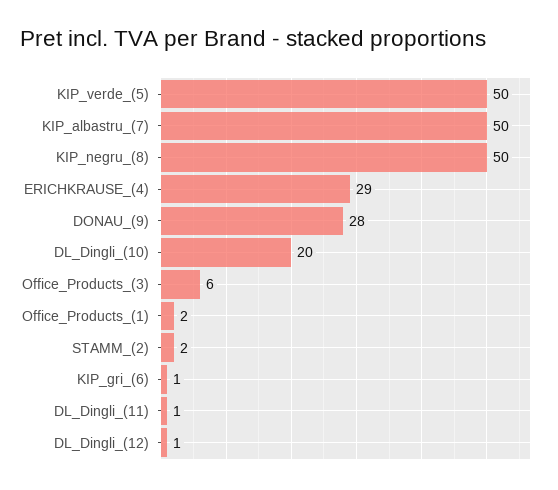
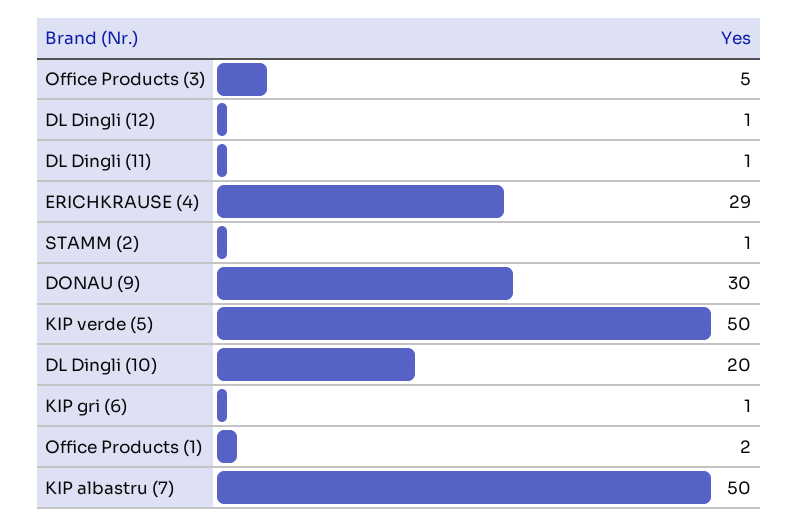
KIP_negru_(8): 50 -> none
DONAU_(9): 28 -> 30
Office_Products_(3): 6 -> 5
STAMM_(2): 2 -> 1

